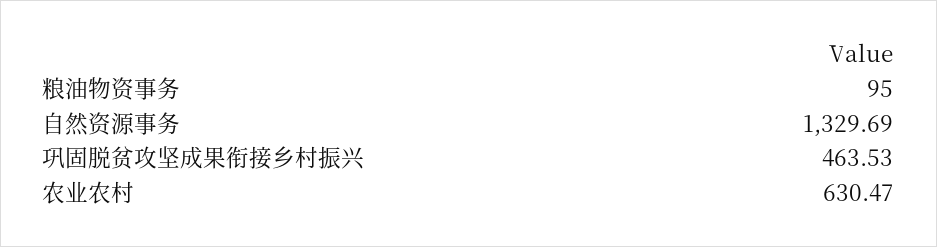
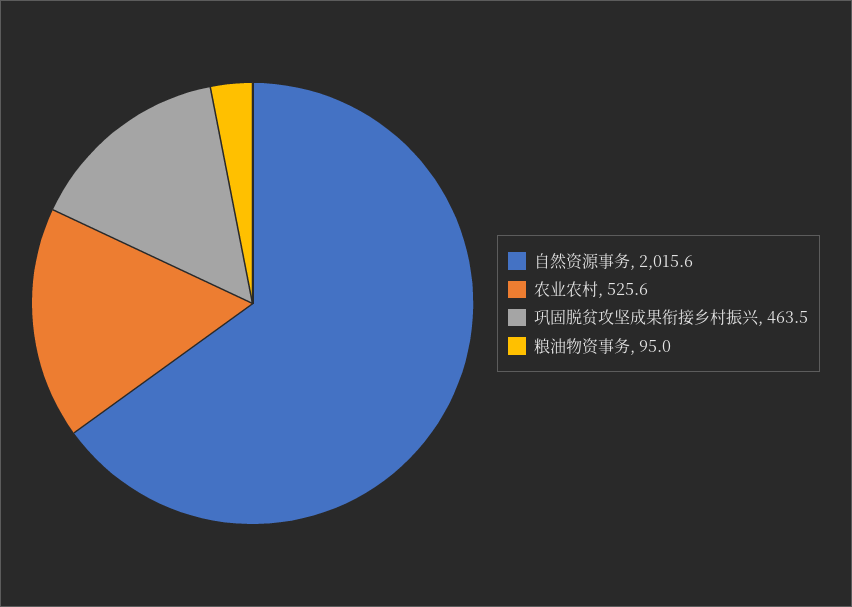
自然资源事务: 1329.69 -> 2015.6
农业农村: 630.47 -> 525.6

